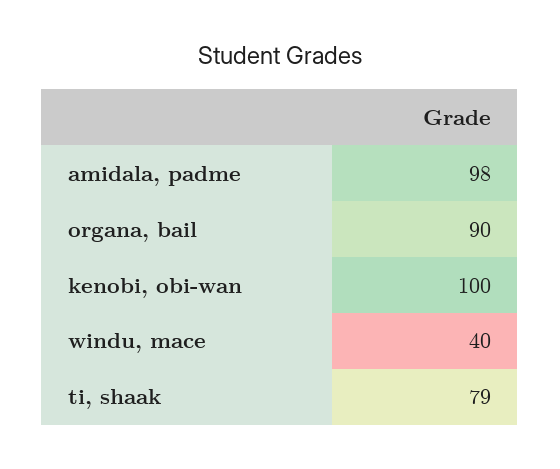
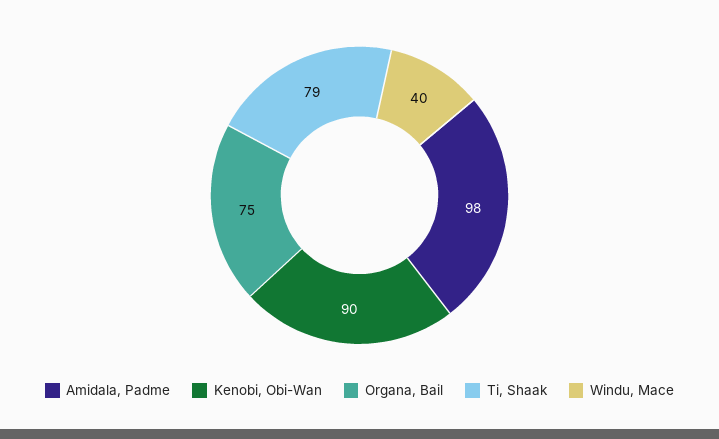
organa, bail: 90 -> 75
kenobi, obi-wan: 100 -> 90

